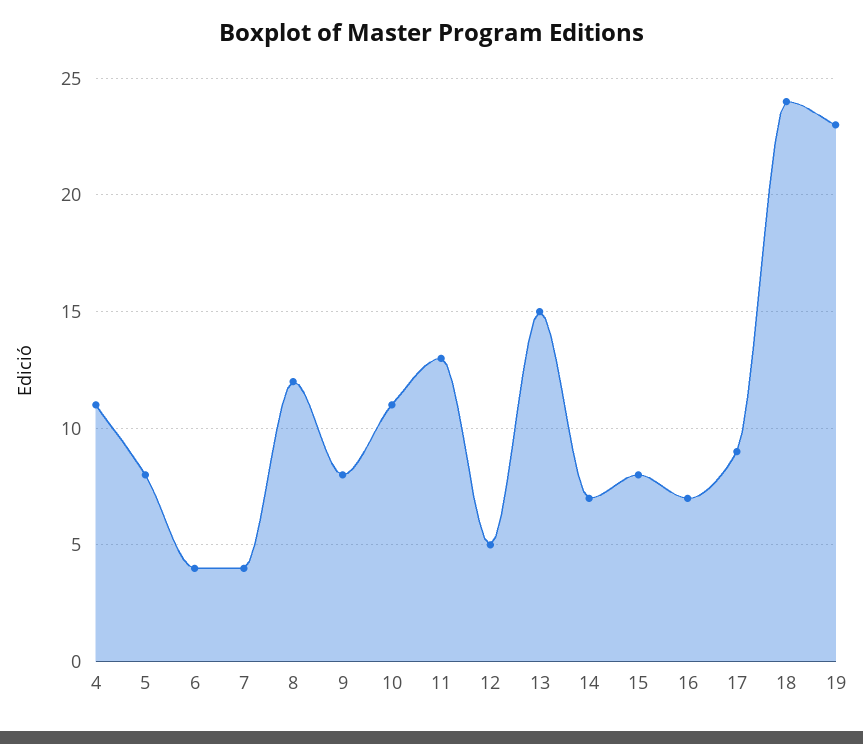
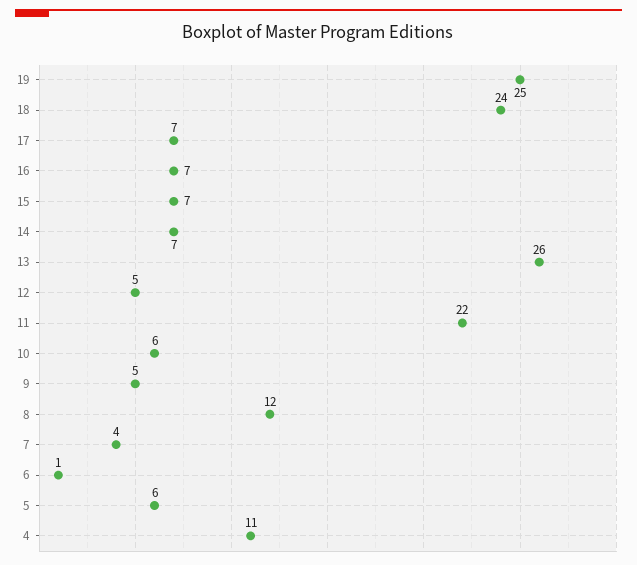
5: 8 -> 6
6: 4 -> 1
9: 8 -> 5
10: 11 -> 6
11: 13 -> 22
13: 15 -> 26
15: 8 -> 7
17: 9 -> 7
19: 23 -> 25

